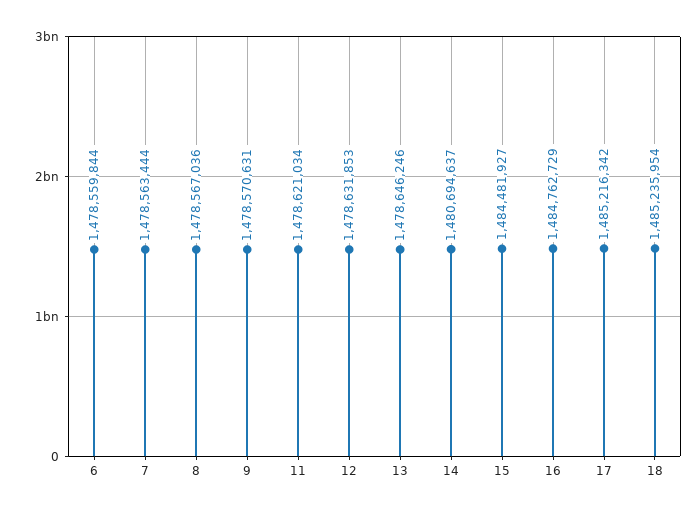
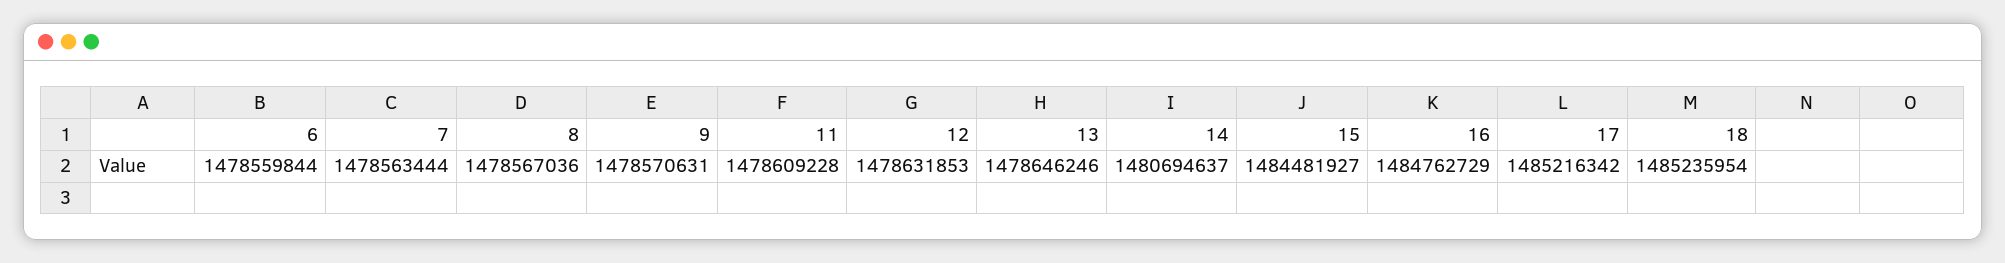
11: 1478621034 -> 1478609228

